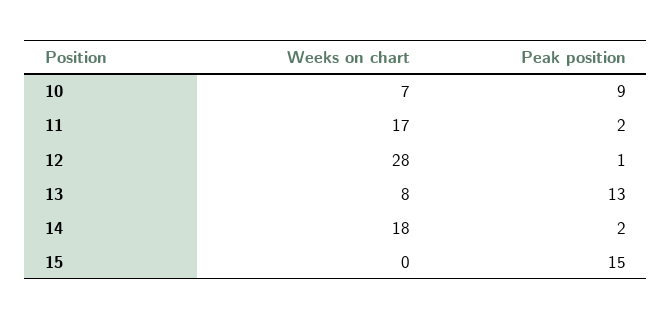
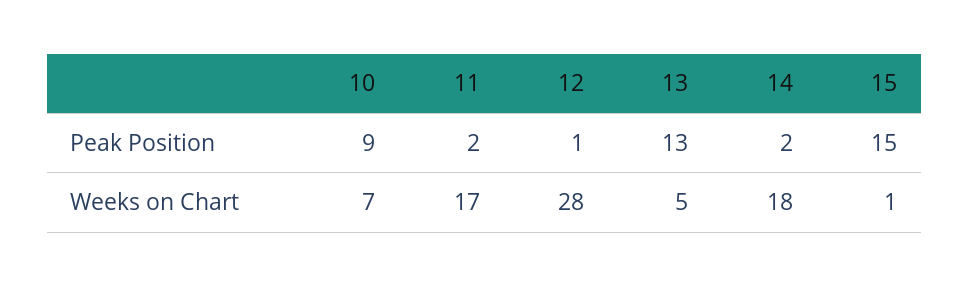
Weeks on chart, 13: 8 -> 5
Weeks on chart, 15: 0 -> 1

